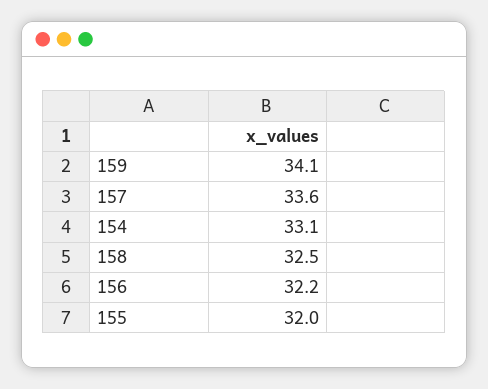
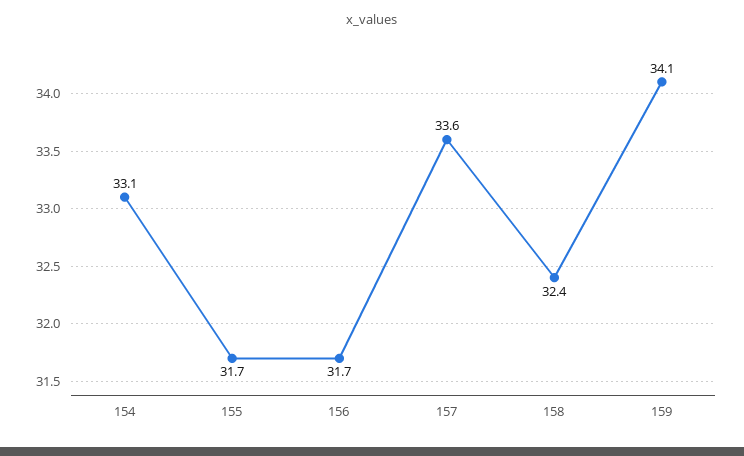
158: 32.5 -> 32.4
156: 32.2 -> 31.7
155: 32 -> 31.7

